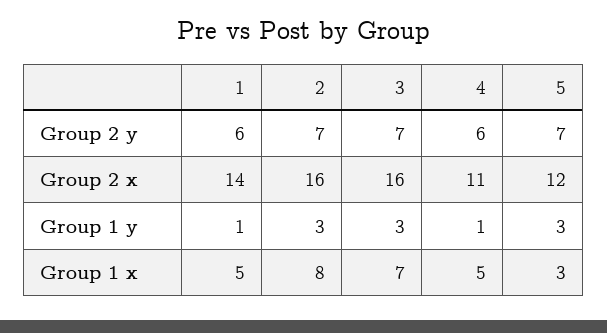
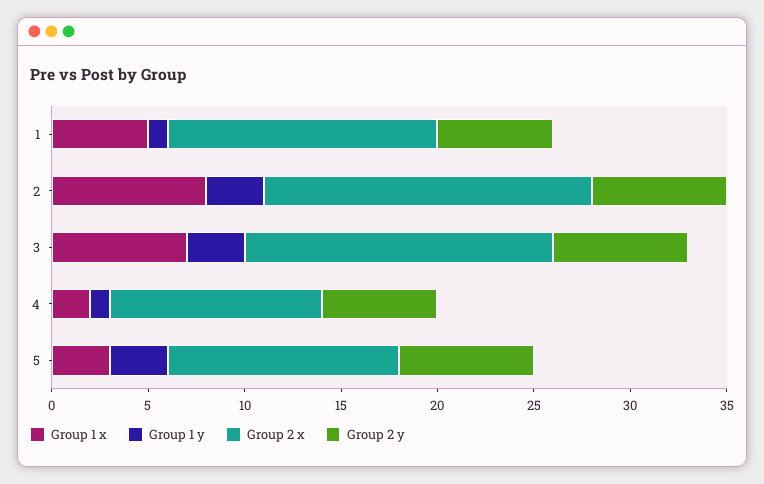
Group 2 x, 2: 16 -> 17
Group 1 x, 4: 5 -> 2

